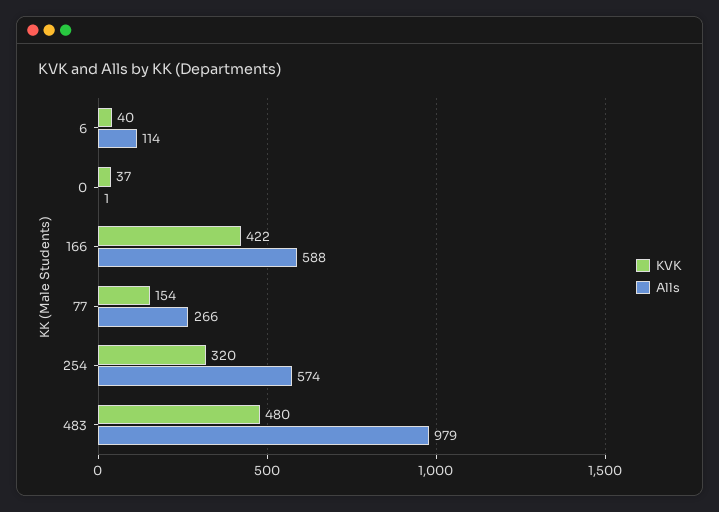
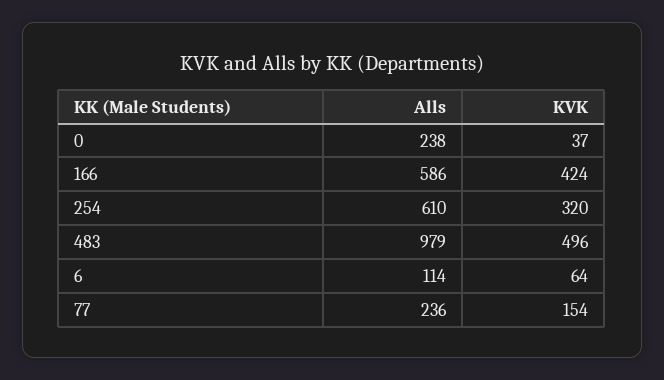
KVK, 6: 40 -> 64
Alls, 0: 1 -> 238
KVK, 166: 422 -> 424
Alls, 166: 588 -> 586
Alls, 77: 266 -> 236
Alls, 254: 574 -> 610
KVK, 483: 480 -> 496

